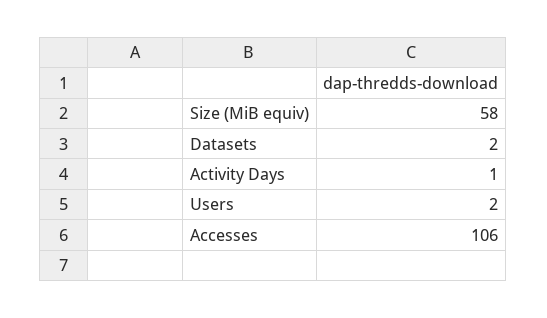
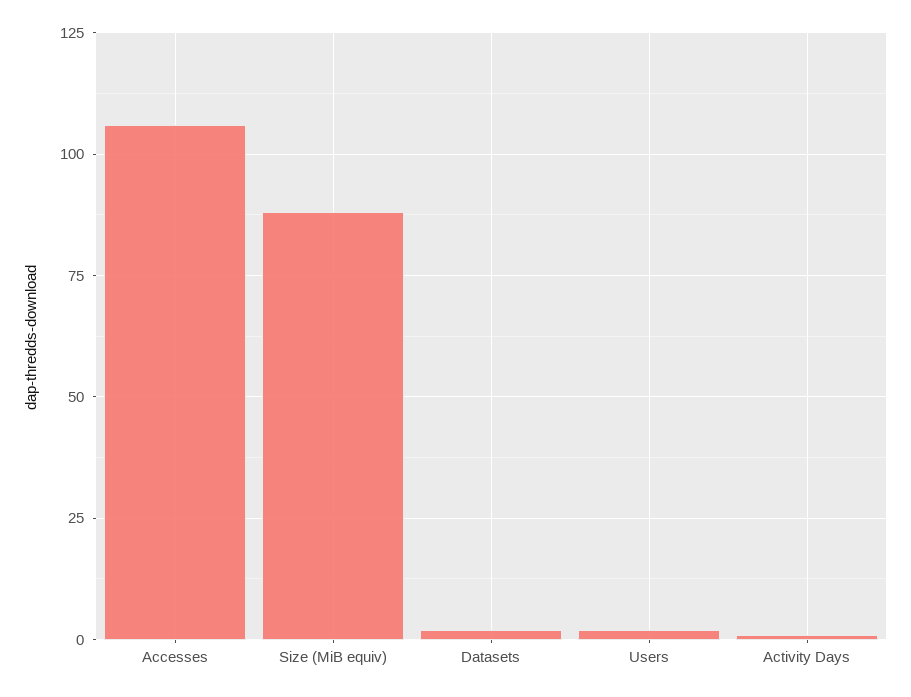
Size (MiB equiv): 58 -> 87.5

